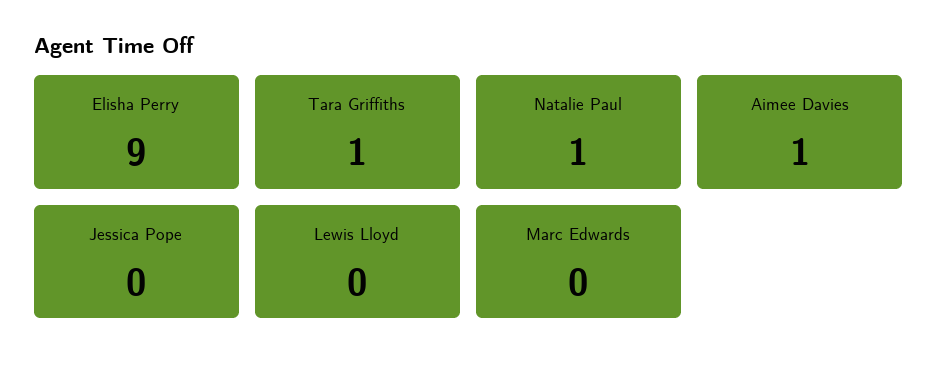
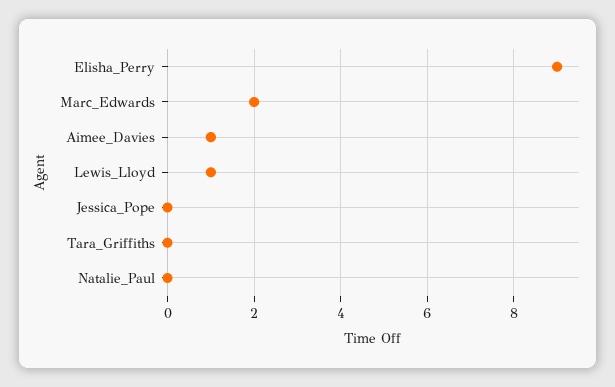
Tara Griffiths: 1 -> 0
Natalie Paul: 1 -> 0
Lewis Lloyd: 0 -> 1
Marc Edwards: 0 -> 2

